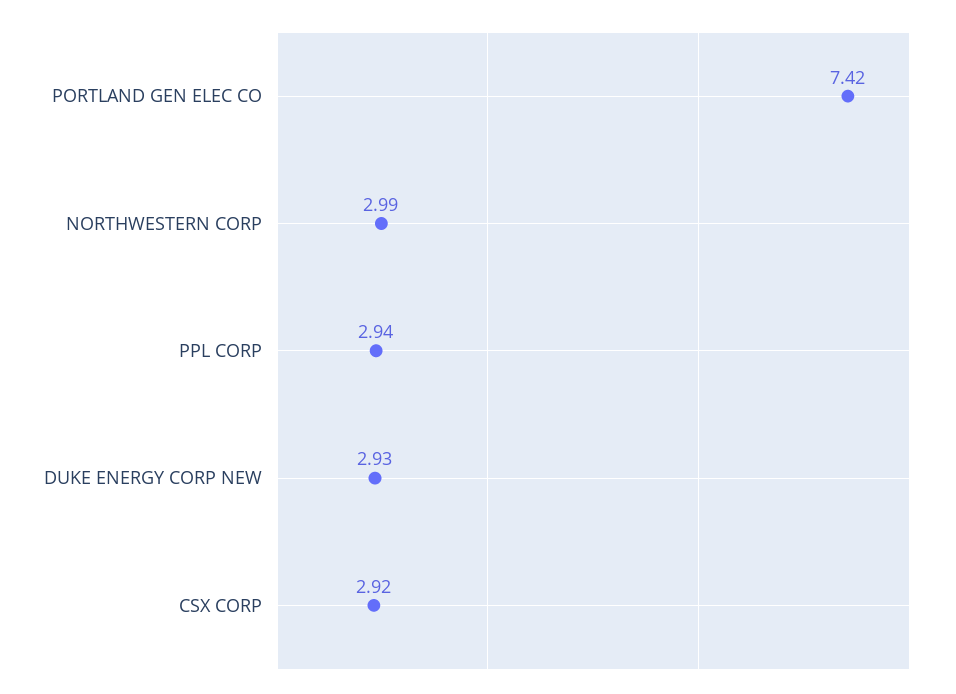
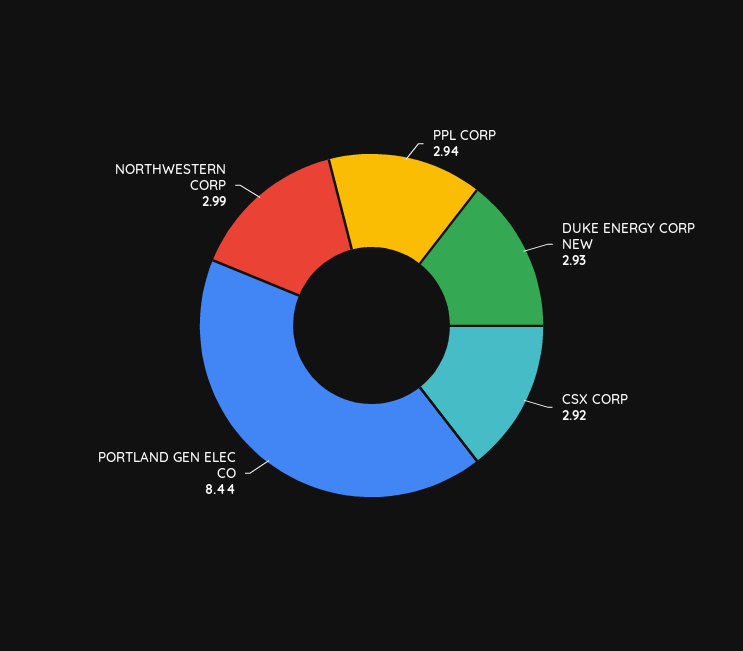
PORTLAND GEN ELEC CO: 7.42 -> 8.44

